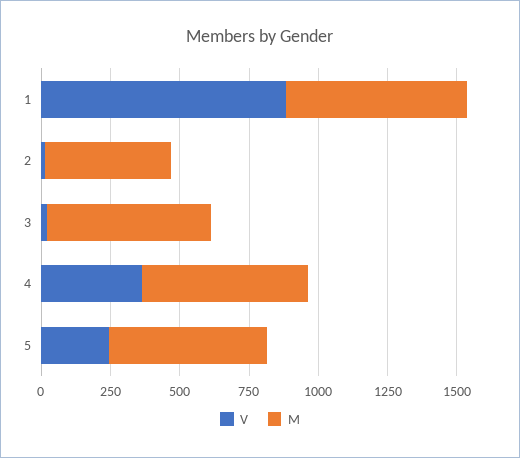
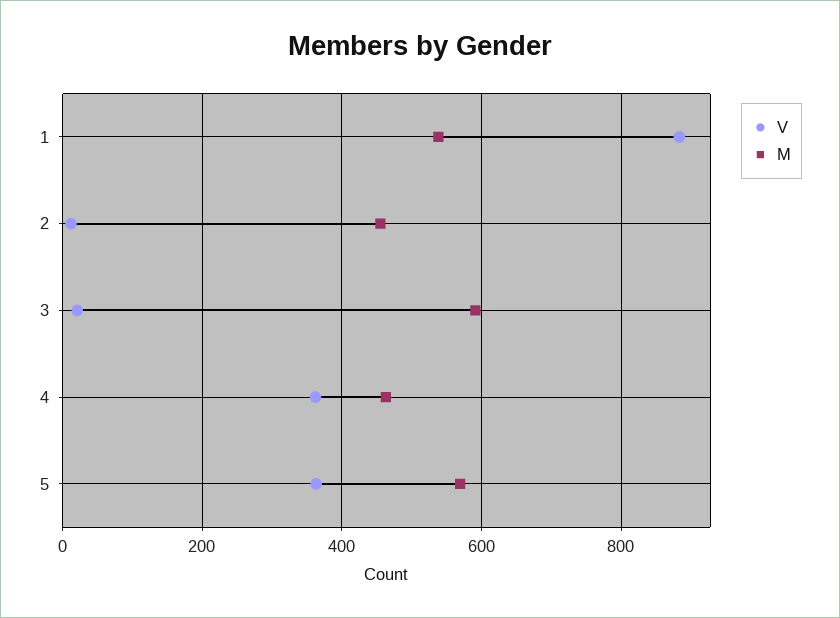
M, 1: 650 -> 540
M, 4: 600 -> 460
V, 5: 250 -> 360

